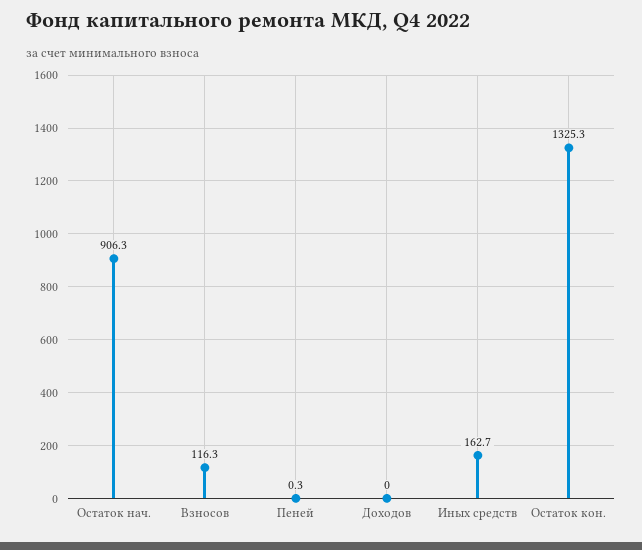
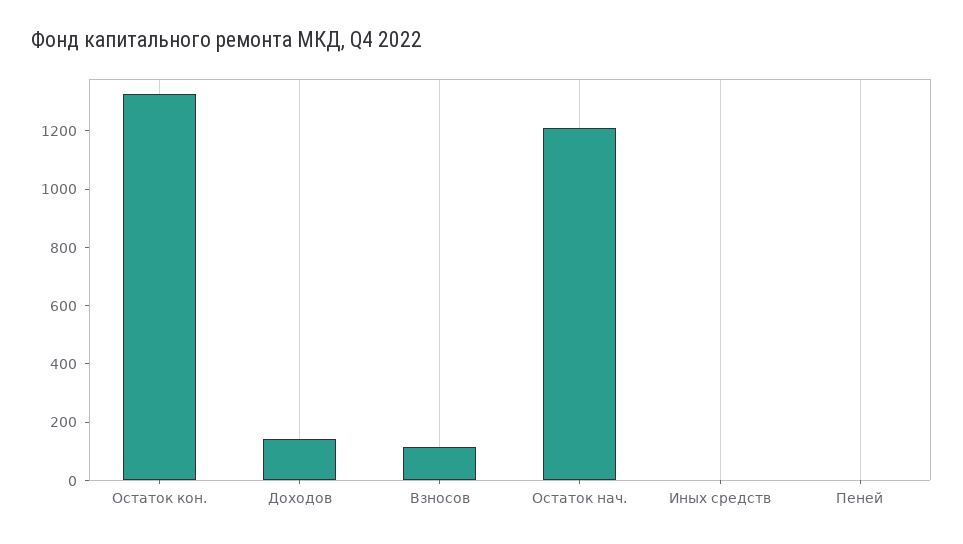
Остаток нач.: 906.3 -> 1200
Доходов: 0 -> 150
Иных средств: 162.7 -> 0

